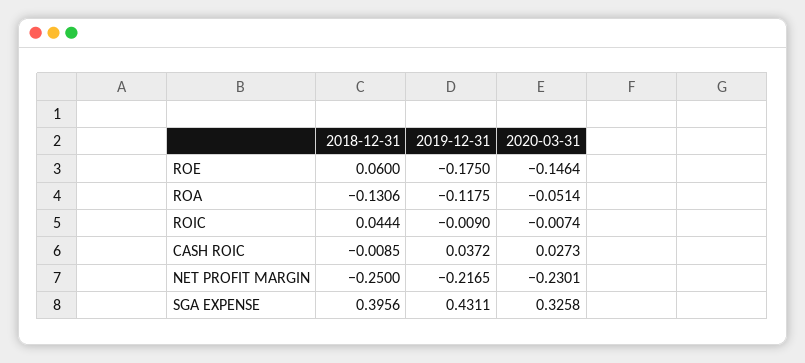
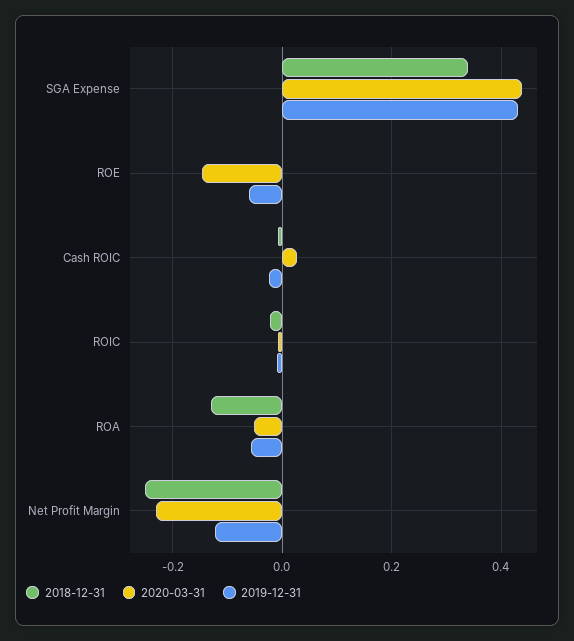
2018-12-31, ROE: 0.06 -> 0
2019-12-31, ROE: -0.175 -> -0.06
2019-12-31, ROA: -0.1175 -> -0.06
2018-12-31, ROIC: 0.0444 -> -0.02
2019-12-31, CASH ROIC: 0.0372 -> -0.02
2019-12-31, NET PROFIT MARGIN: -0.2165 -> -0.12
2018-12-31, SGA EXPENSE: 0.3956 -> 0.34
2020-03-31, SGA EXPENSE: 0.3258 -> 0.44

